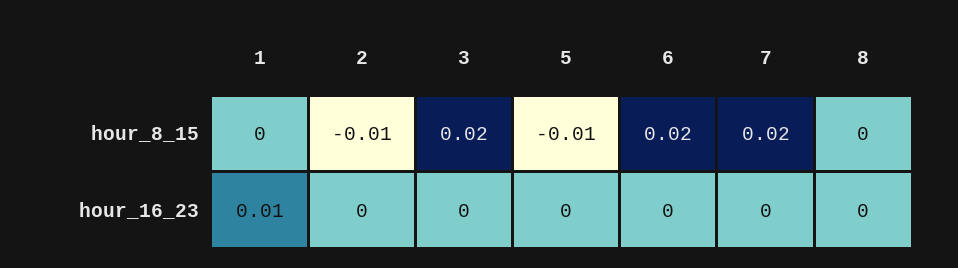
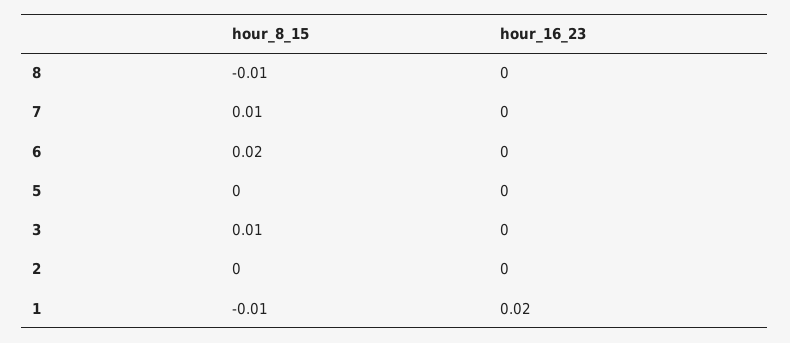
1, hour_8_15: 0 -> -0.01
2, hour_8_15: -0.01 -> 0
3, hour_8_15: 0.02 -> 0.01
5, hour_8_15: -0.01 -> 0
7, hour_8_15: 0.02 -> 0.01
8, hour_8_15: 0 -> -0.01
1, hour_16_23: 0.01 -> 0.02

